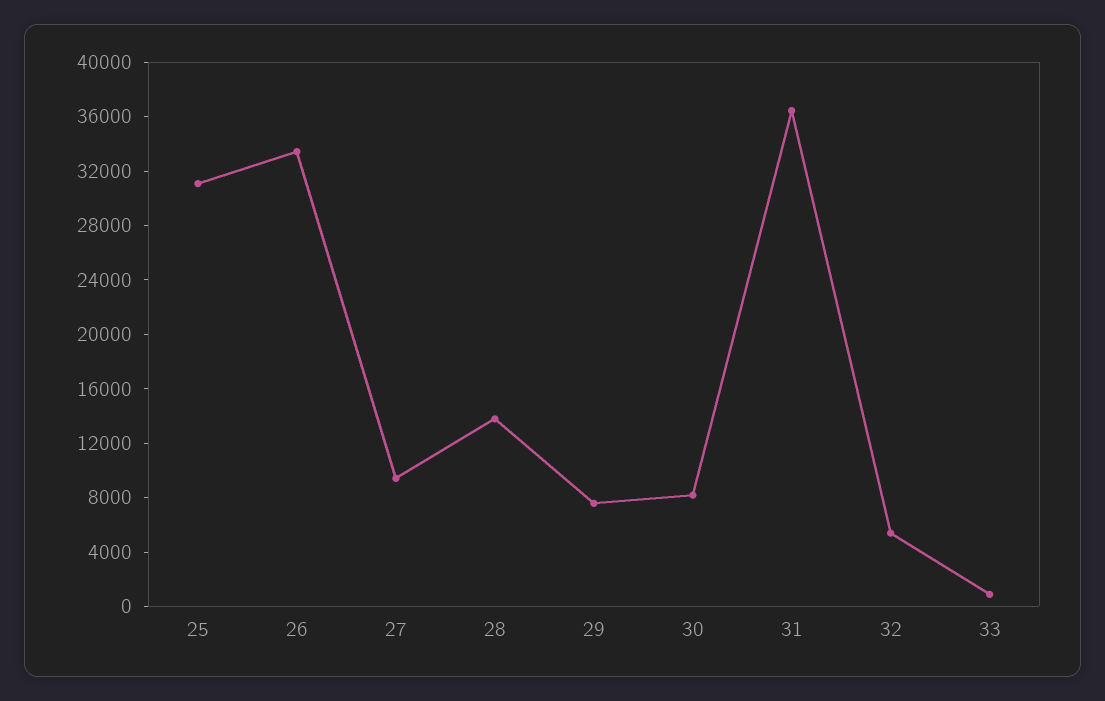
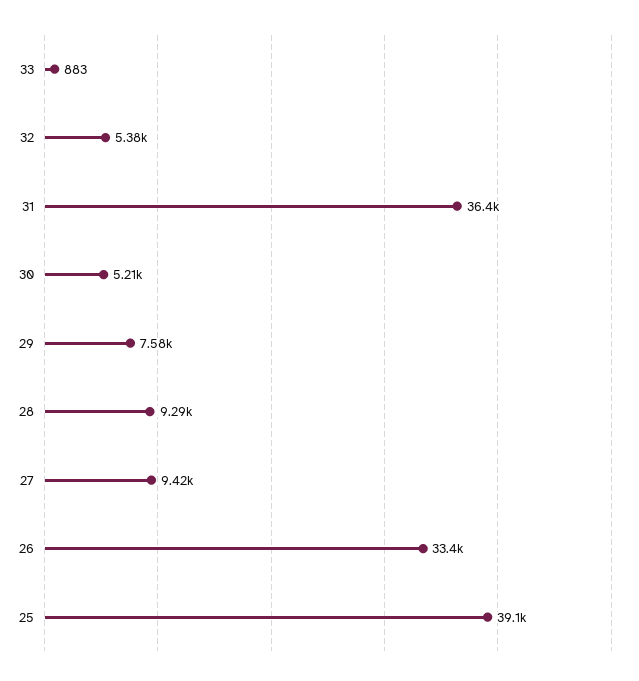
25: 31000 -> 39100
28: 14000 -> 9290
30: 8000 -> 5210

